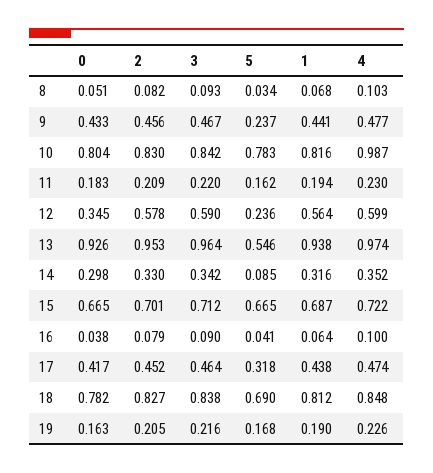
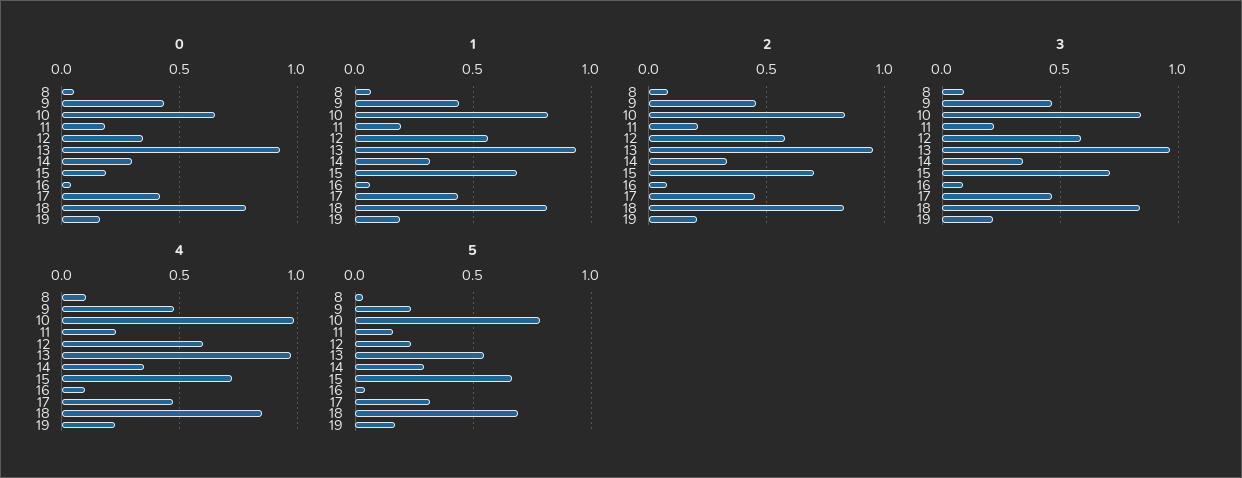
0, 10: 0.804 -> 0.65
5, 14: 0.085 -> 0.3
0, 15: 0.665 -> 0.2

